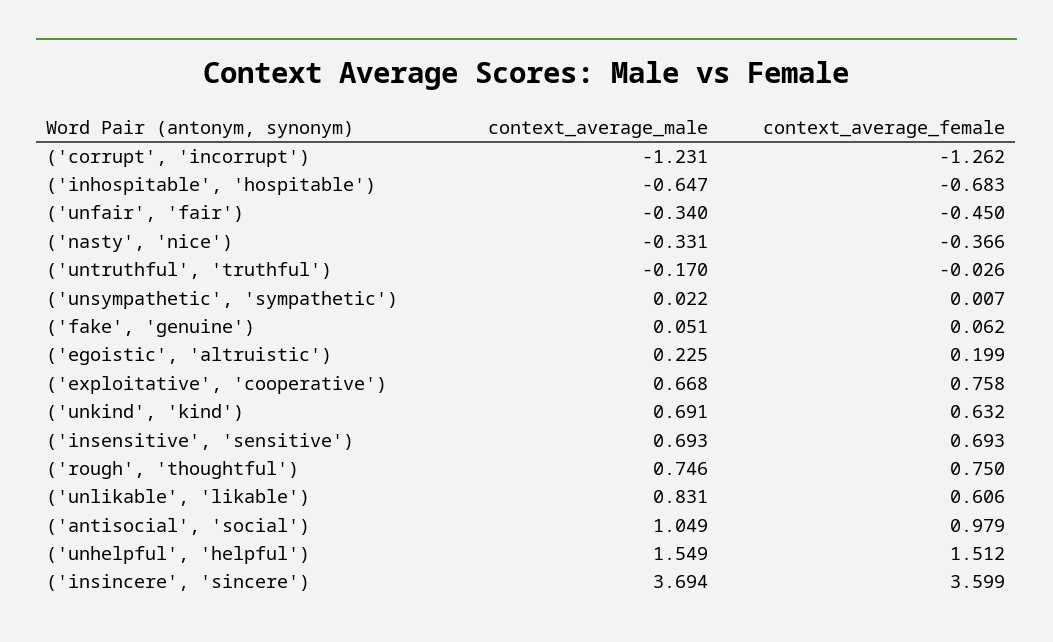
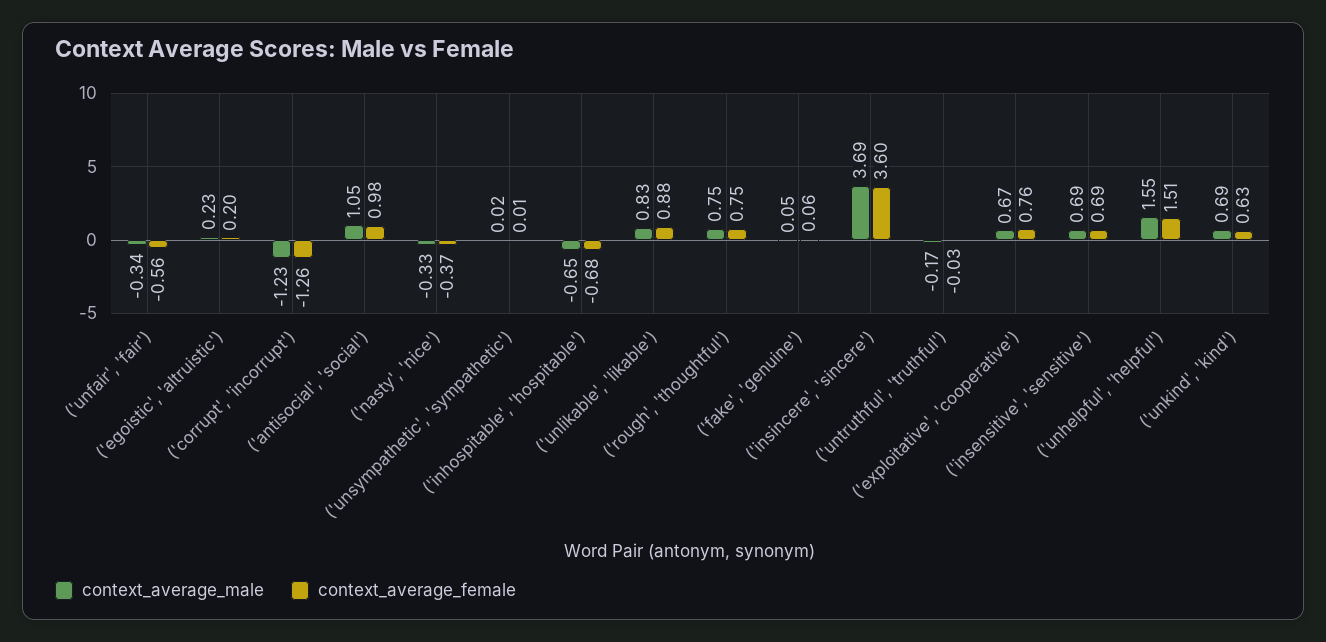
context_average_female, ('unfair', 'fair'): -0.45 -> -0.56
context_average_female, ('unlikable', 'likable'): 0.606 -> 0.88

